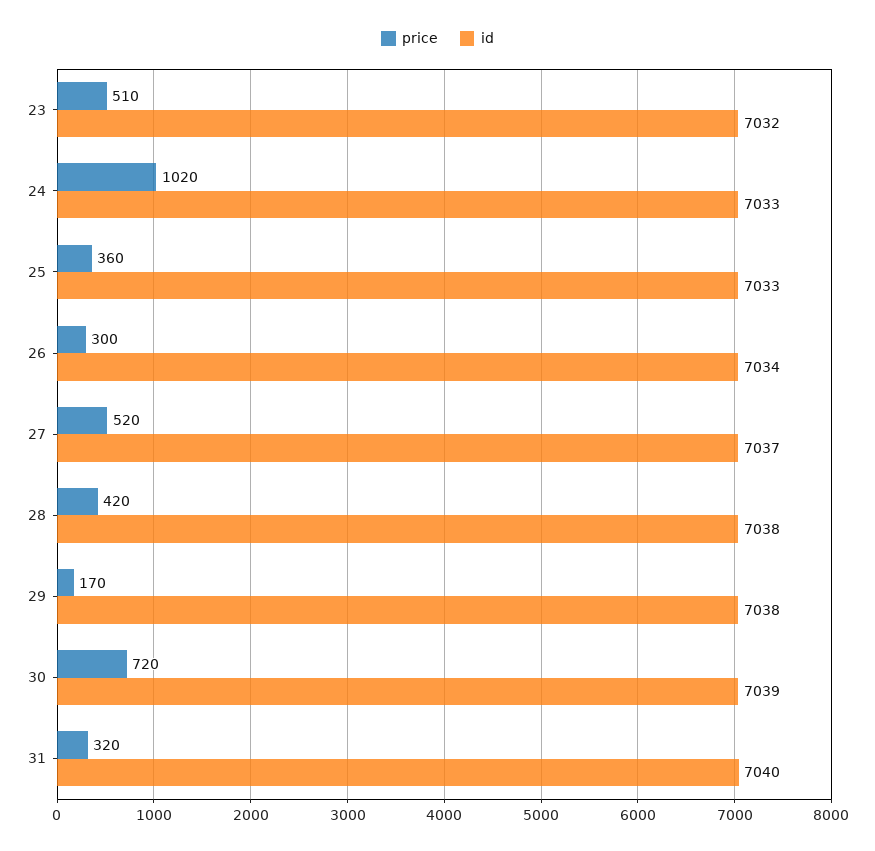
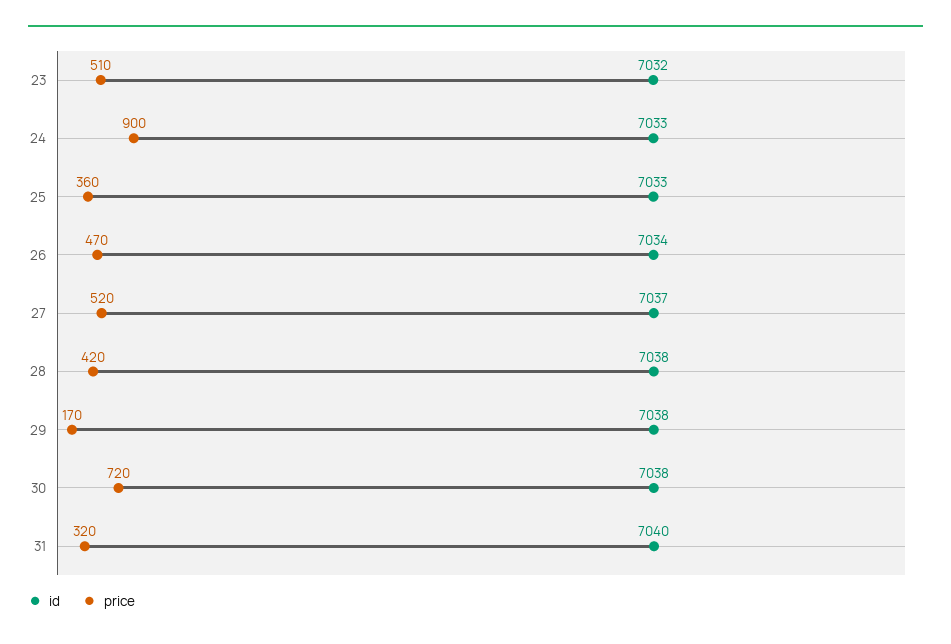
price, 24: 1020 -> 900
price, 26: 300 -> 470
id, 30: 7039 -> 7038

